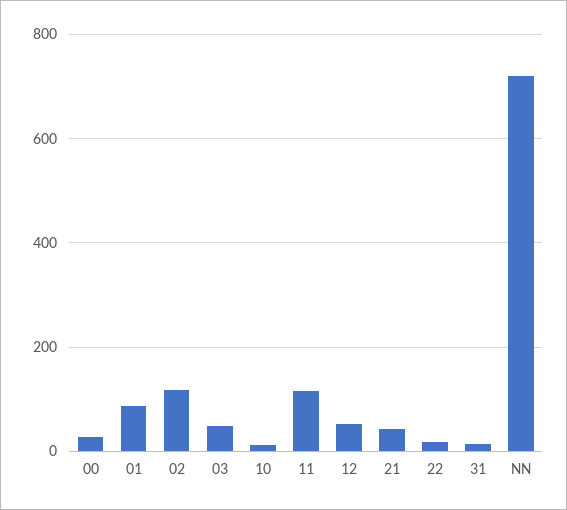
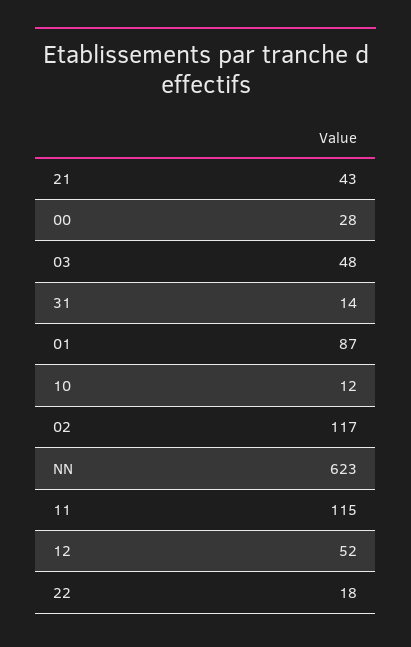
NN: 720 -> 623

